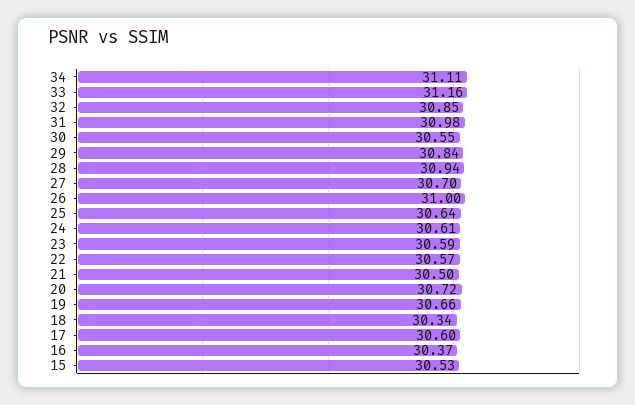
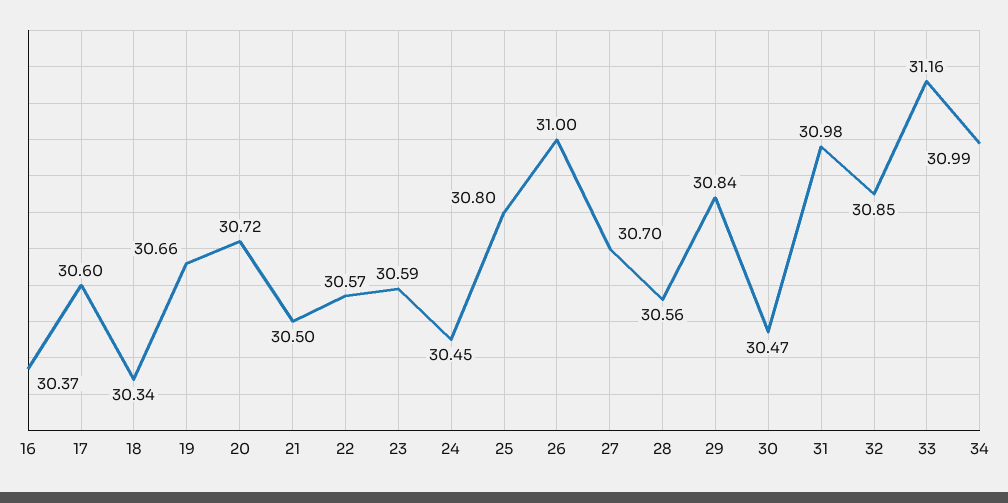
34: 31.11 -> 30.99
30: 30.55 -> 30.47
28: 30.94 -> 30.56
25: 30.64 -> 30.8
24: 30.61 -> 30.45
15: 30.53 -> none

